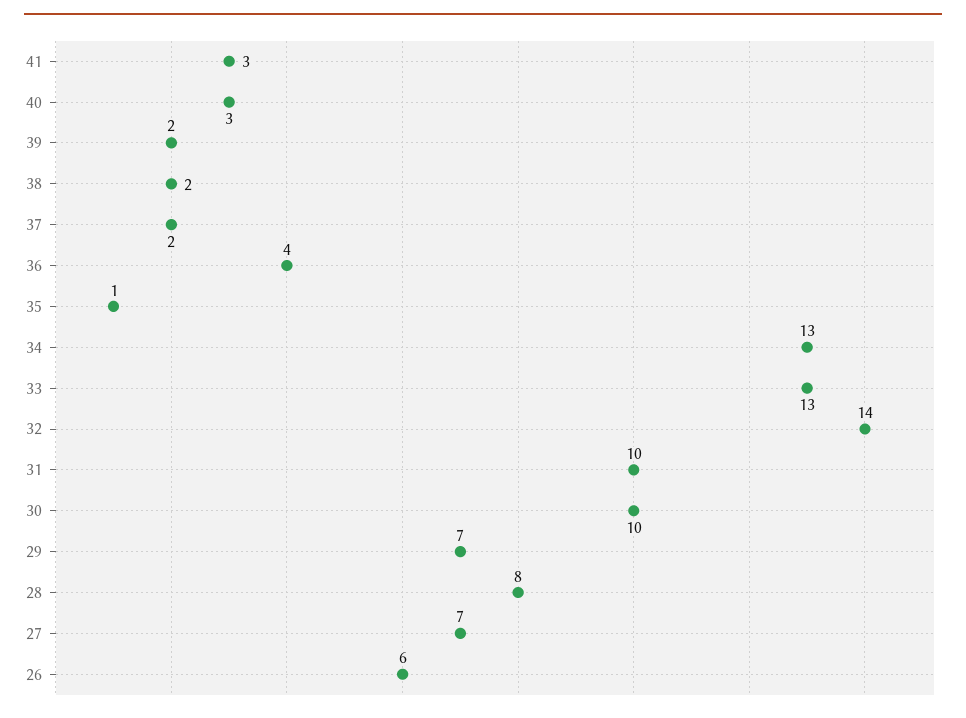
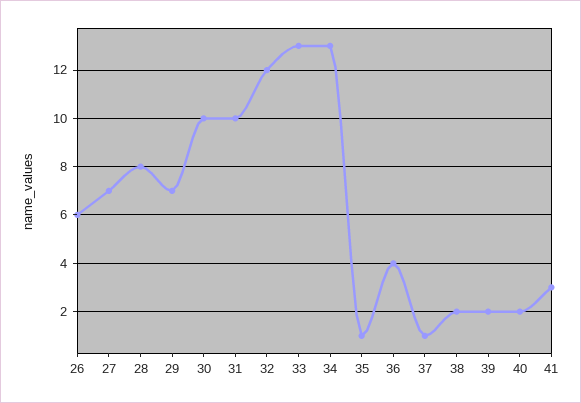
40: 3 -> 2
37: 2 -> 1
32: 14 -> 12

